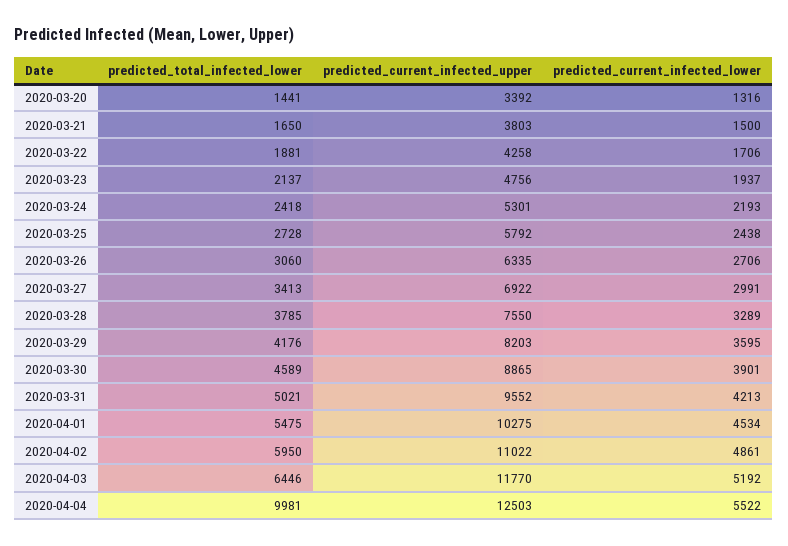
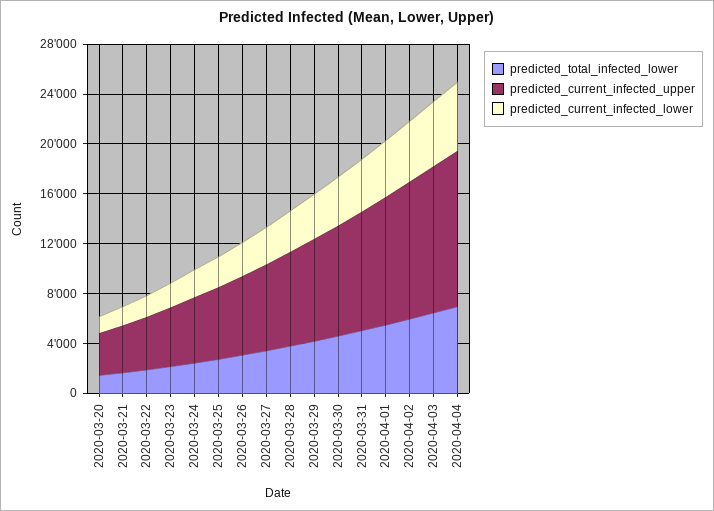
predicted_total_infected_lower, 2020-04-04: 9981 -> 7000

